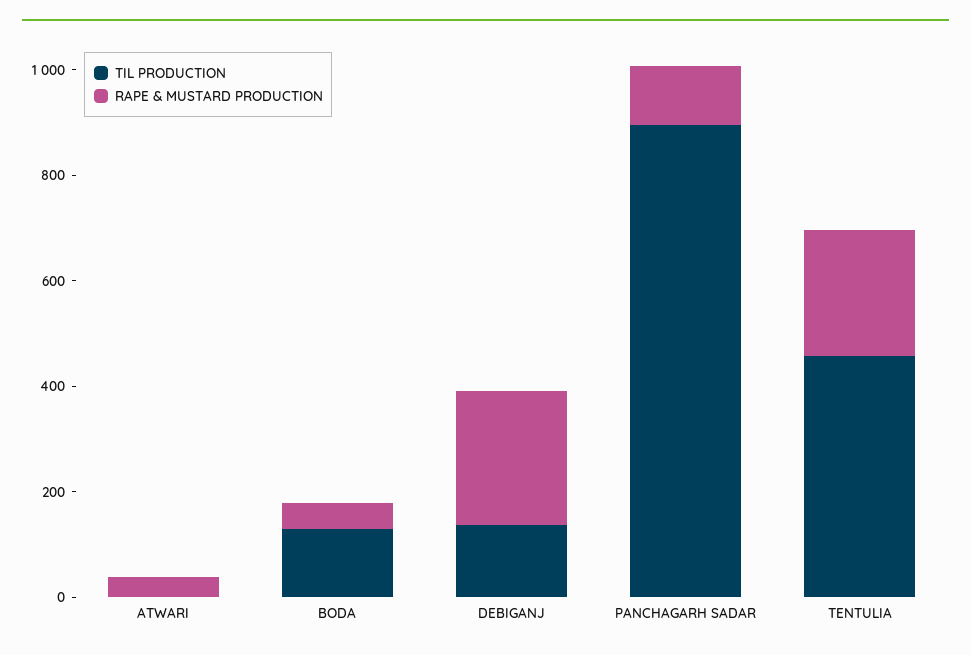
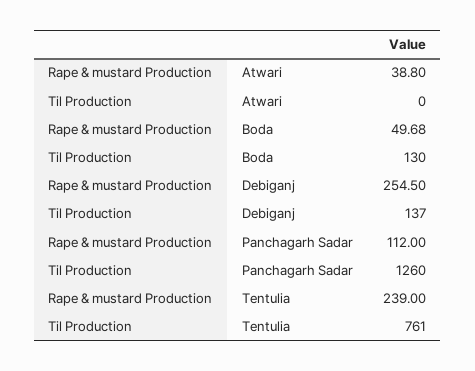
TIL PRODUCTION, PANCHAGARH SADAR: 900 -> 1260
TIL PRODUCTION, TENTULIA: 450 -> 761

